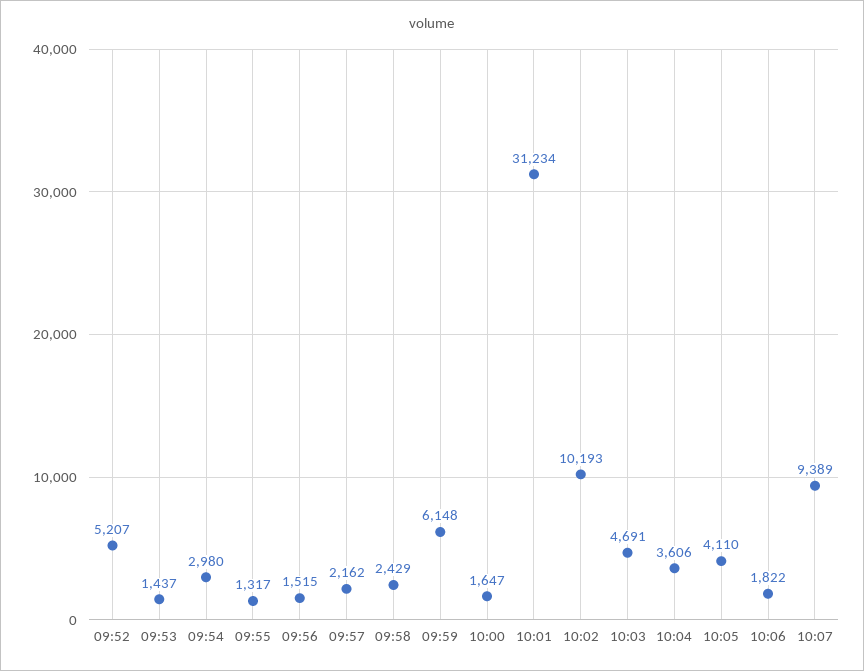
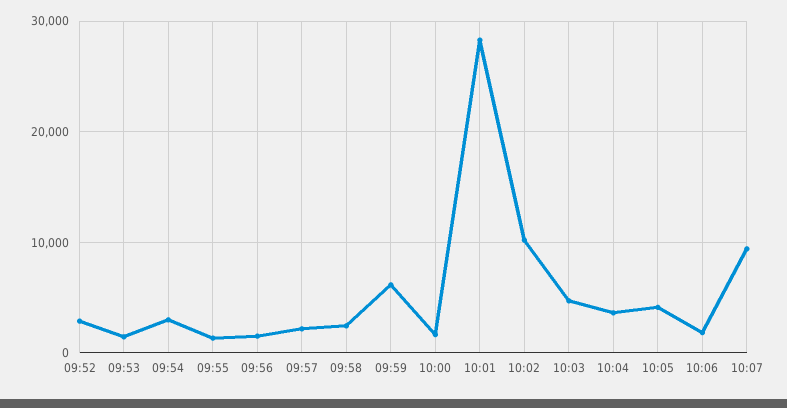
09:52: 5207 -> 3000
10:01: 31234 -> 28000

